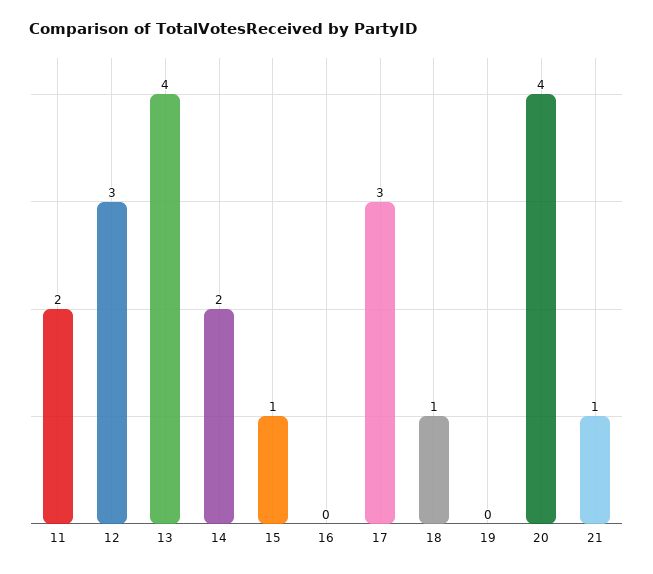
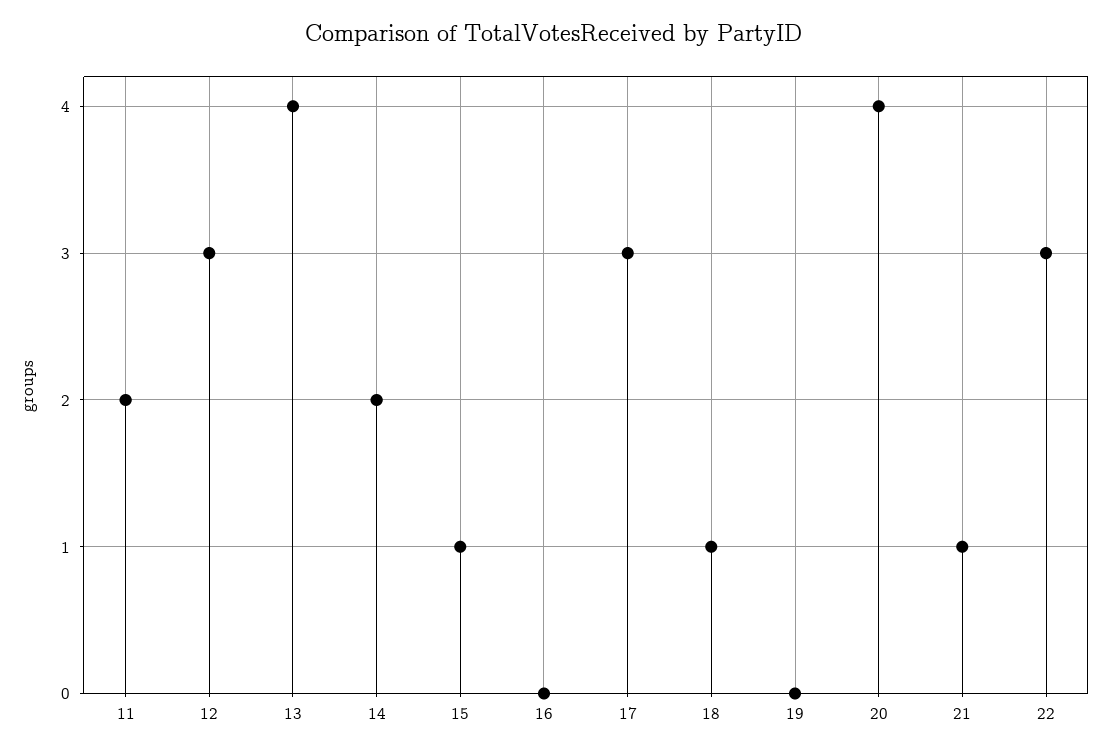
22: none -> 3

